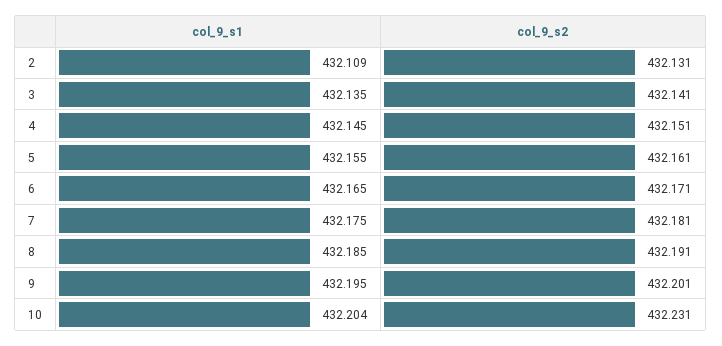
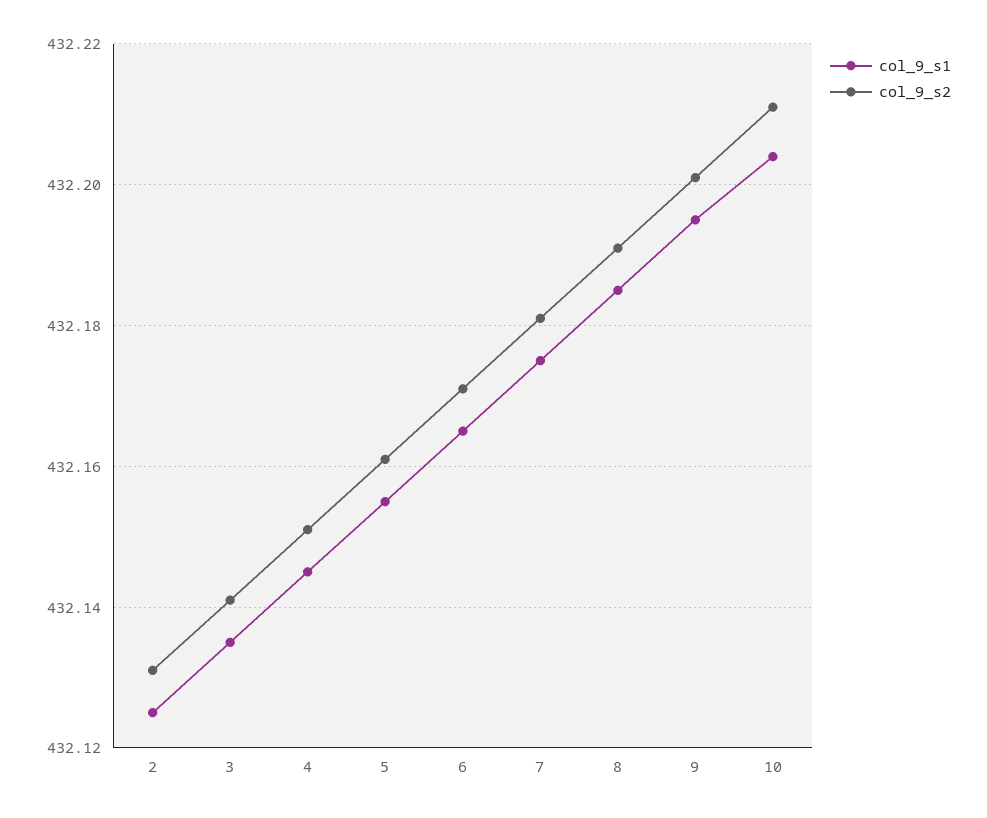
col_9_s1, 2: 432.109 -> 432.125
col_9_s2, 10: 432.231 -> 432.21

